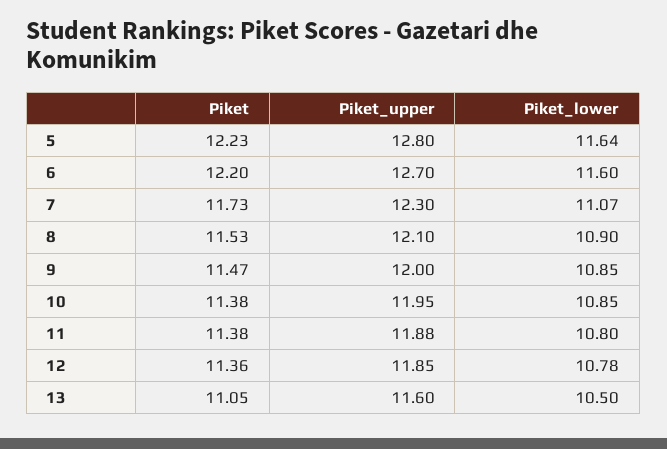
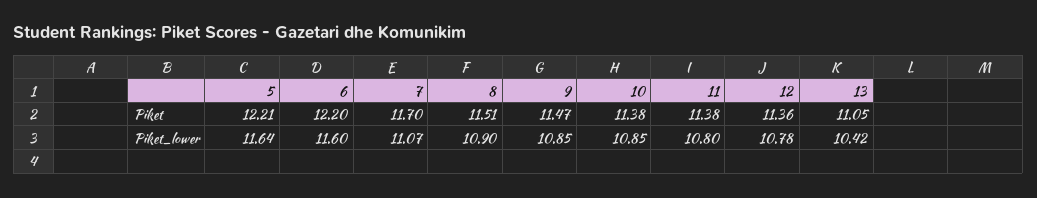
Piket, 5: 12.23 -> 12.21
Piket_upper, 5: 12.8 -> none
Piket_upper, 6: 12.7 -> none
Piket, 7: 11.73 -> 11.7
Piket_upper, 7: 12.3 -> none
Piket, 8: 11.53 -> 11.51
Piket_upper, 8: 12.1 -> none
Piket_upper, 9: 12 -> none
Piket_upper, 10: 11.95 -> none
Piket_upper, 11: 11.88 -> none
Piket_upper, 12: 11.85 -> none
Piket_upper, 13: 11.6 -> none
Piket_lower, 13: 10.5 -> 10.42

